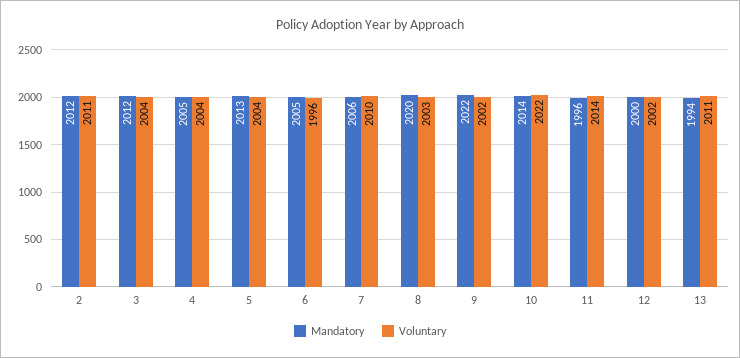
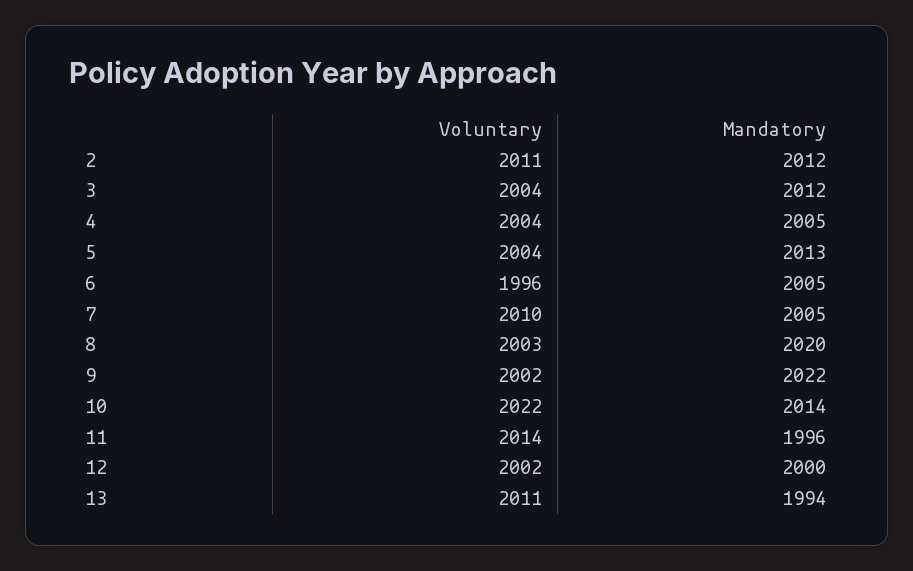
Mandatory, 7: 2006 -> 2005

